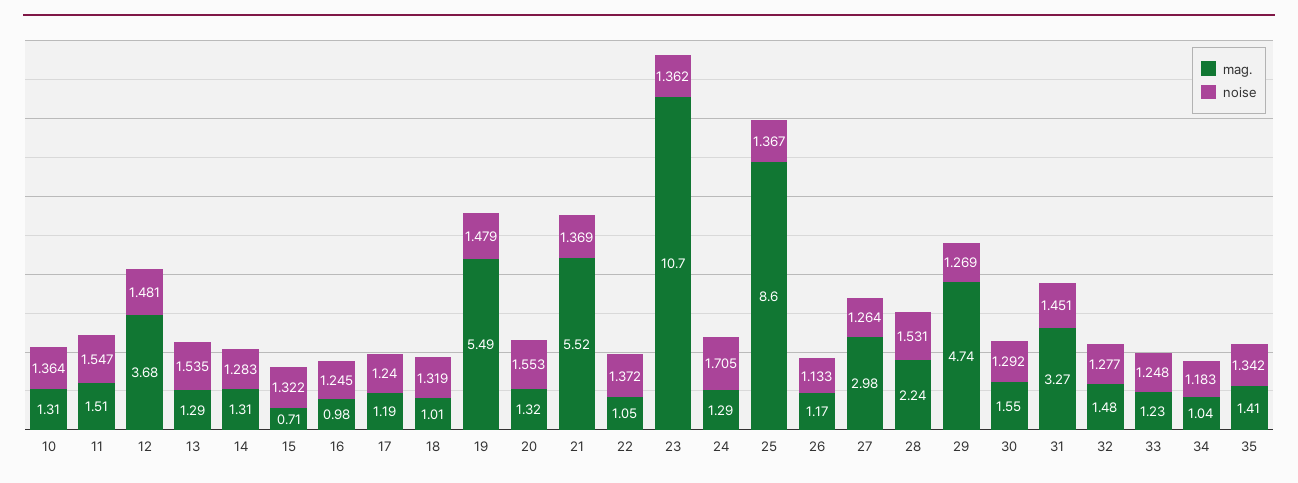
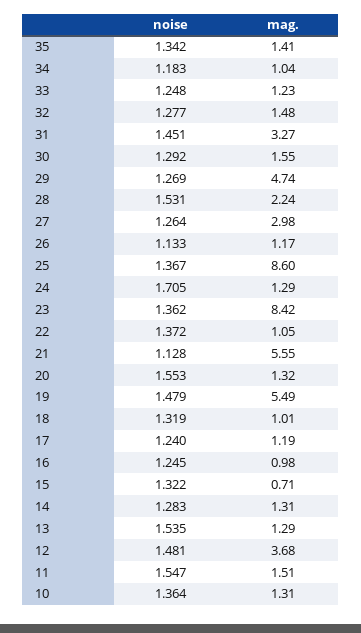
mag., 21: 5.52 -> 5.55
noise, 21: 1.369 -> 1.128
mag., 23: 10.7 -> 8.42

